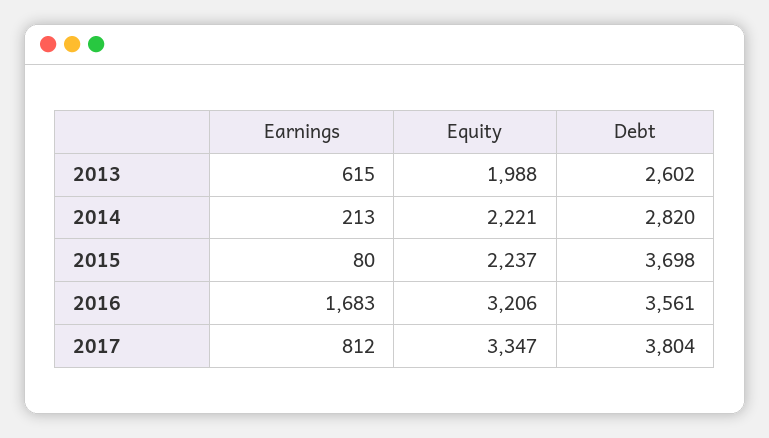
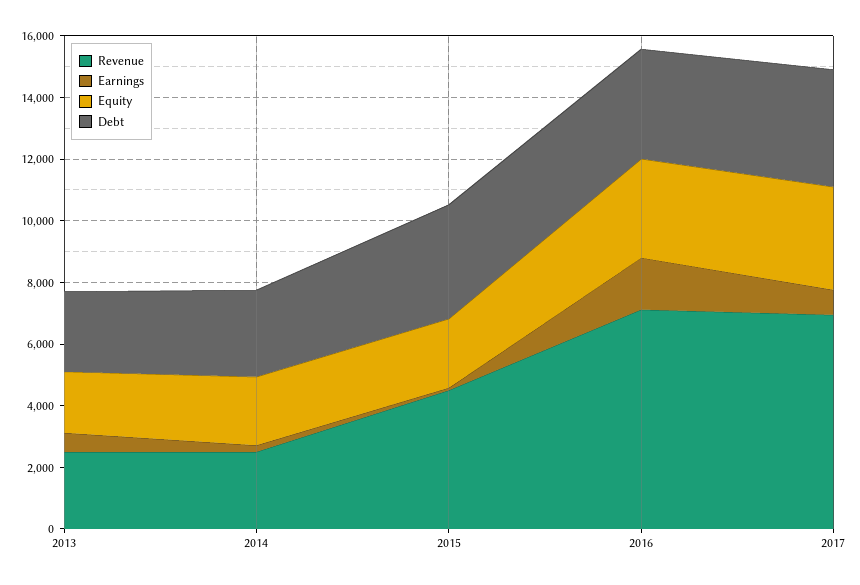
Revenue, 2013: none -> 2500
Revenue, 2014: none -> 2500
Revenue, 2015: none -> 4500
Revenue, 2016: none -> 7000
Revenue, 2017: none -> 7000

